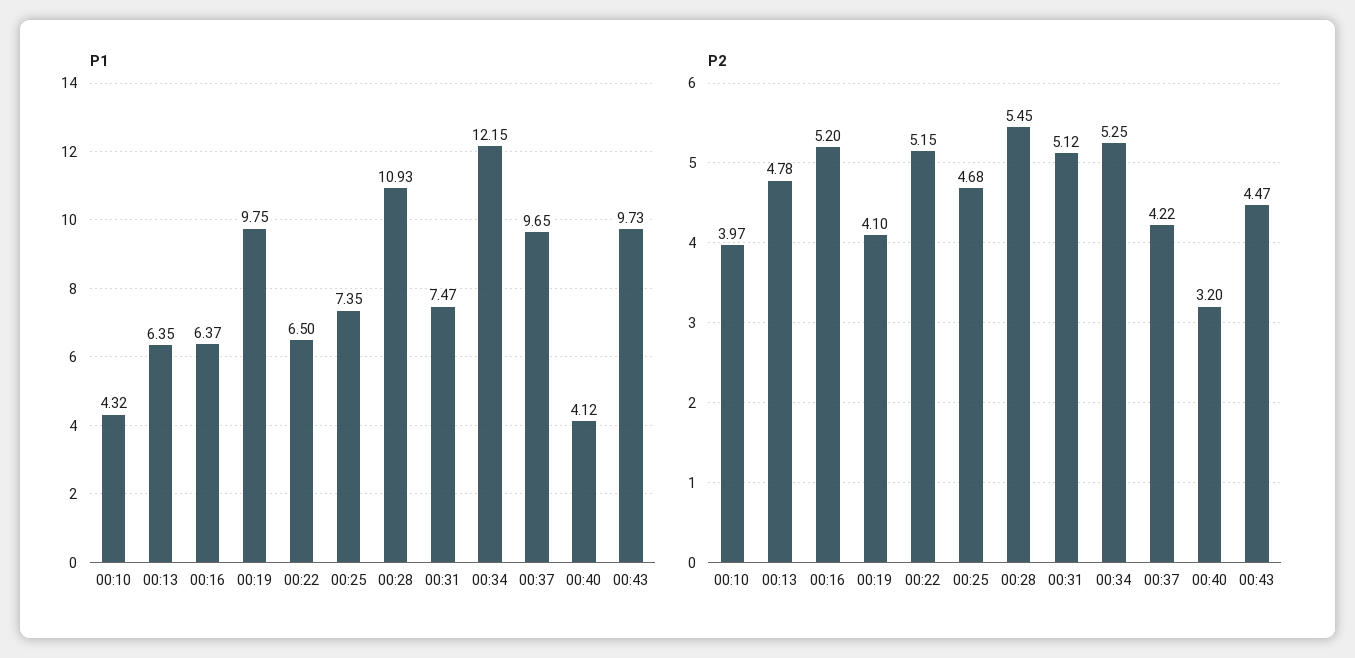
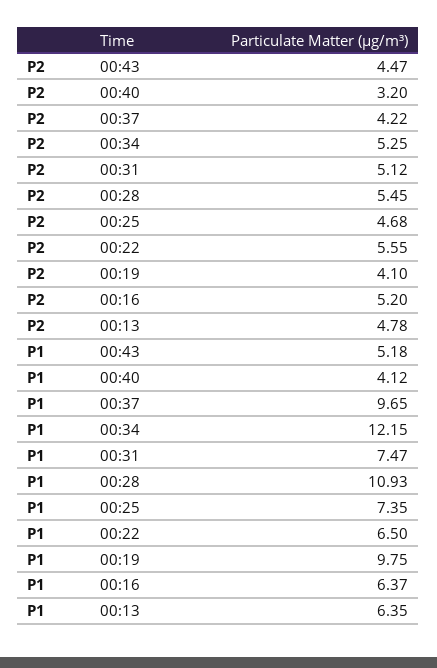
P1, 00:10: 4.32 -> none
P1, 00:43: 9.73 -> 5.18
P2, 00:10: 3.97 -> none
P2, 00:22: 5.15 -> 5.55

